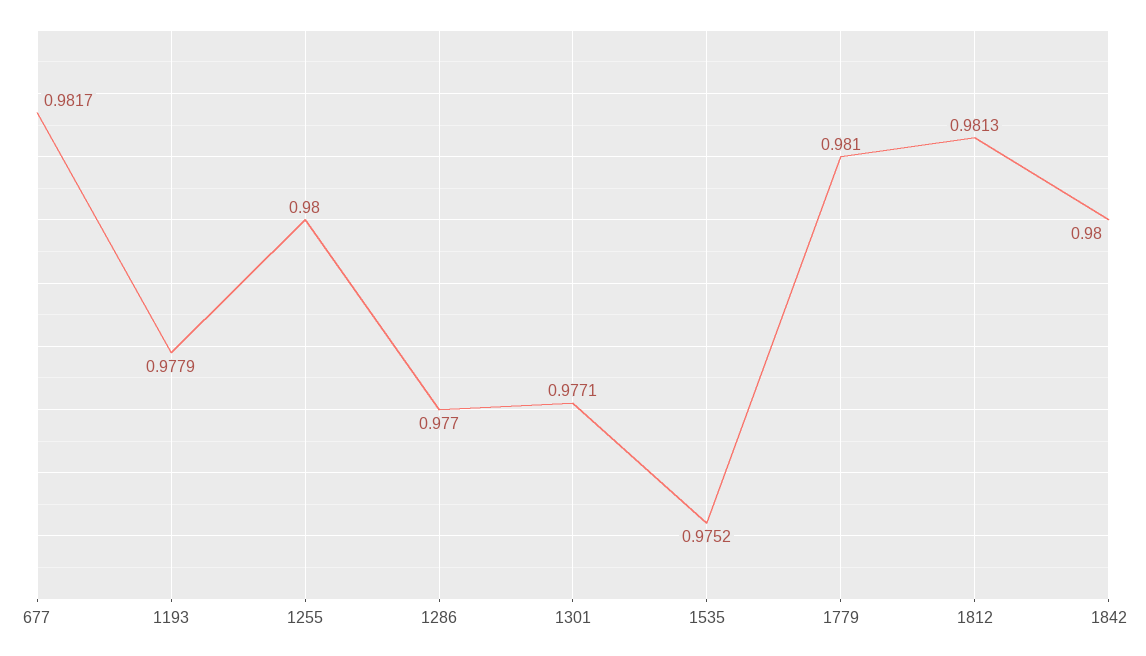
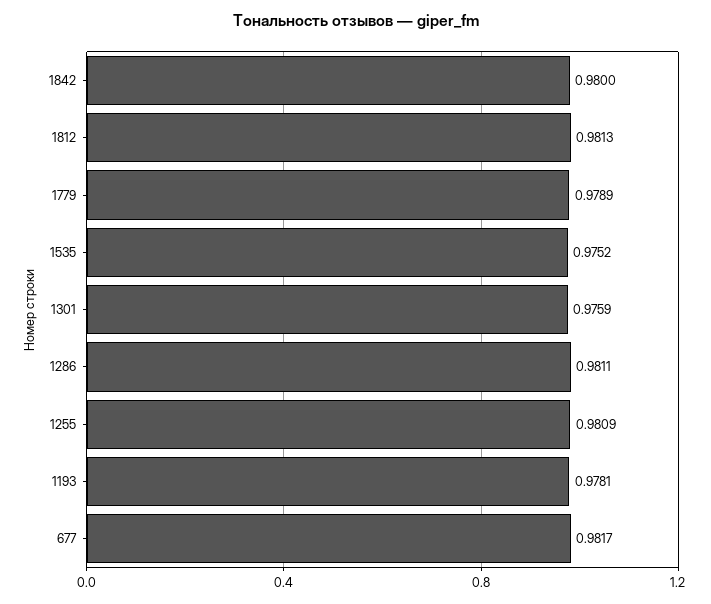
1193: 0.9779 -> 0.9781
1255: 0.98 -> 0.9809
1286: 0.977 -> 0.9811
1301: 0.9771 -> 0.9759
1779: 0.981 -> 0.9789

